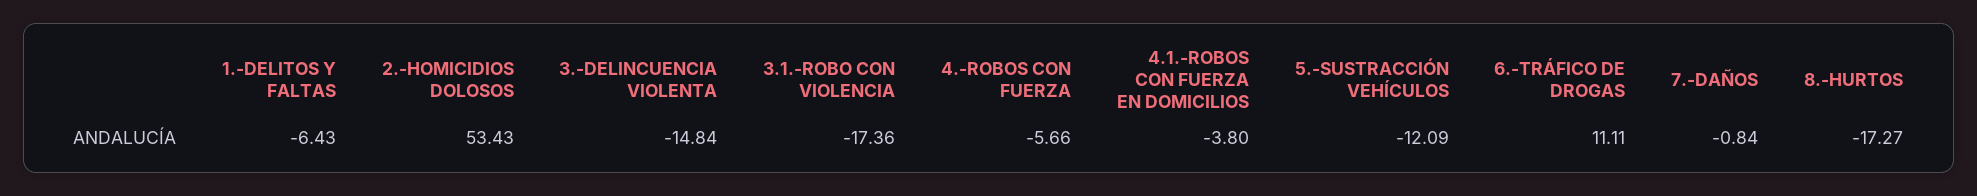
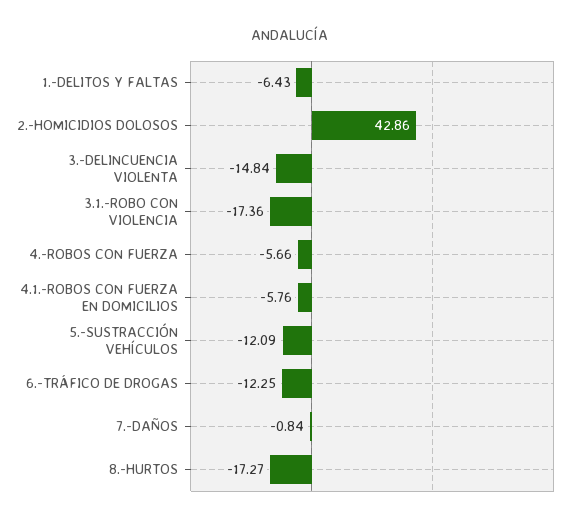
2.-HOMICIDIOS DOLOSOS: 53.43 -> 42.86
4.1.-ROBOS CON FUERZA EN DOMICILIOS: -3.8 -> -5.76
6.-TRÁFICO DE DROGAS: 11.11 -> -12.25

